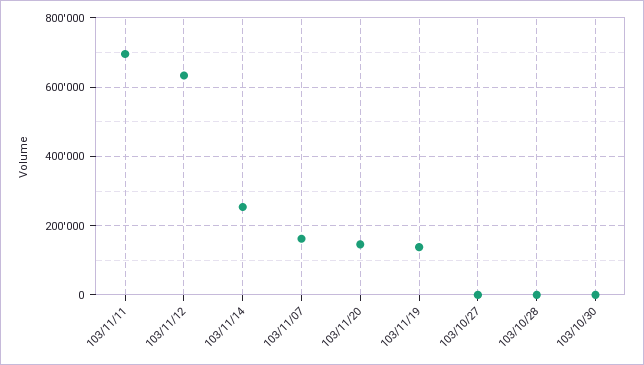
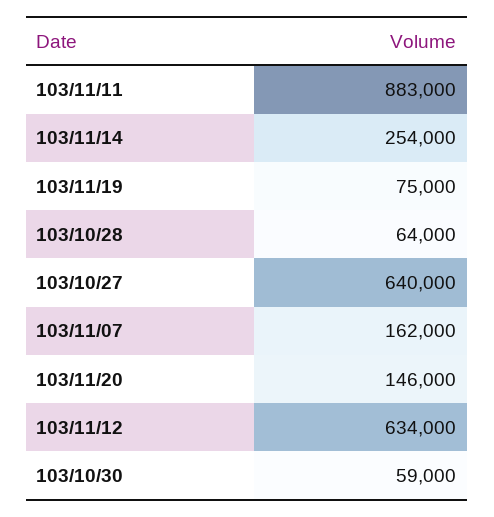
103/11/11: 700000 -> 883000
103/11/19: 140000 -> 75000
103/10/27: 0 -> 640000
103/10/28: 0 -> 64000
103/10/30: 0 -> 59000

